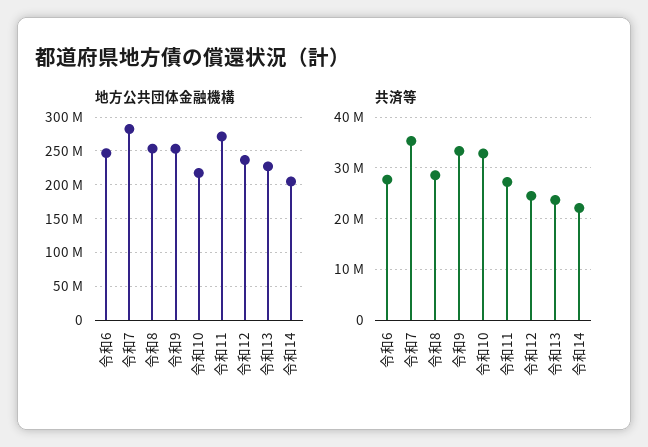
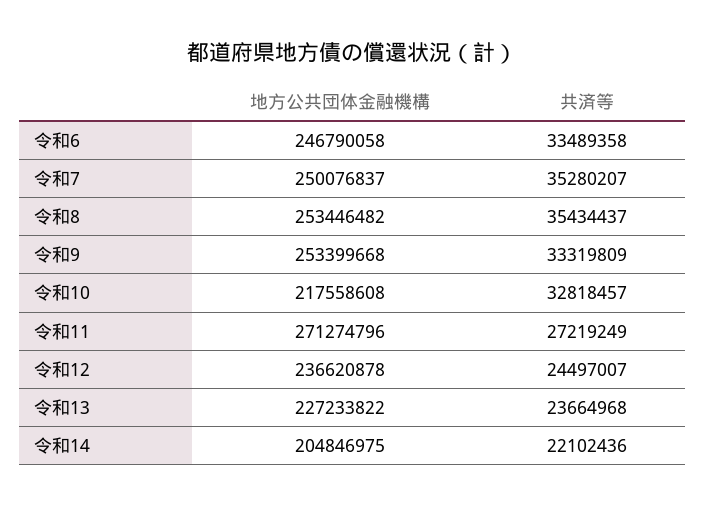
地方公共団体金融機構, 令和7: 280000000 -> 250076837
共済等, 令和6: 28000000 -> 33489358
共済等, 令和8: 28000000 -> 35434437

